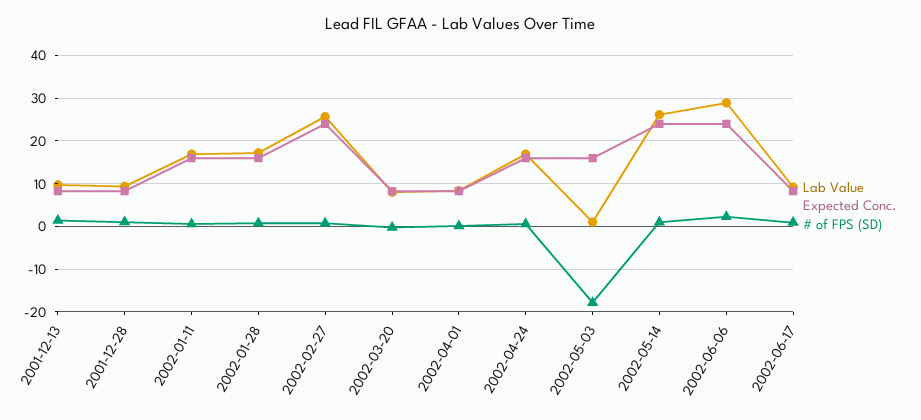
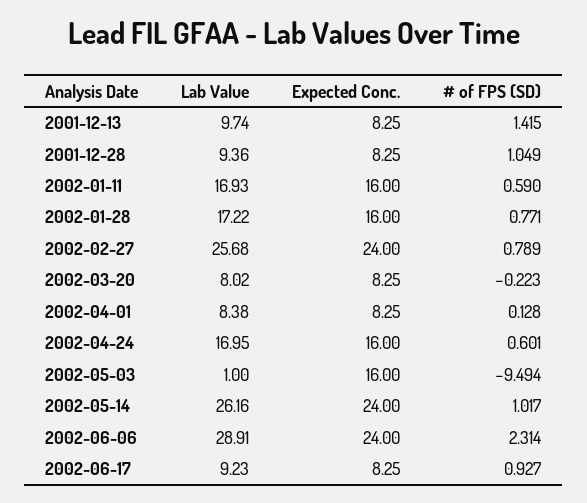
# of FPS (SD), 2002-05-03: -18 -> -9.494

